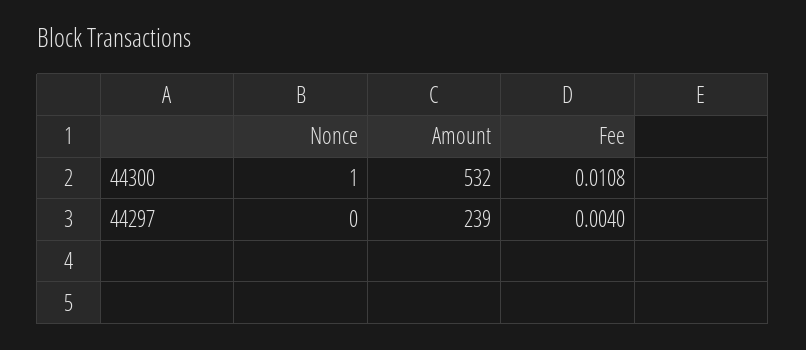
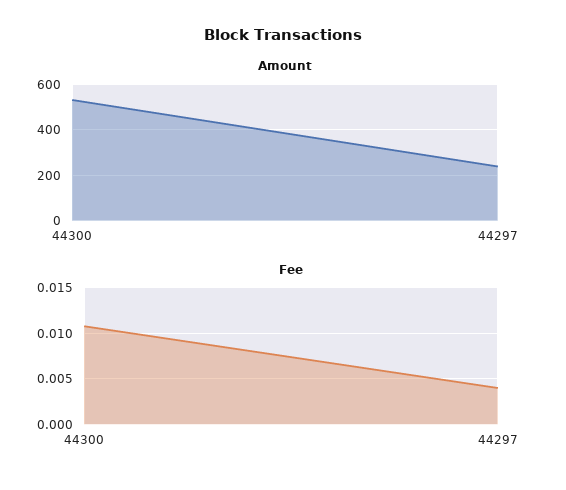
Nonce, 44300: 1 -> none
Nonce, 44297: 0 -> none

